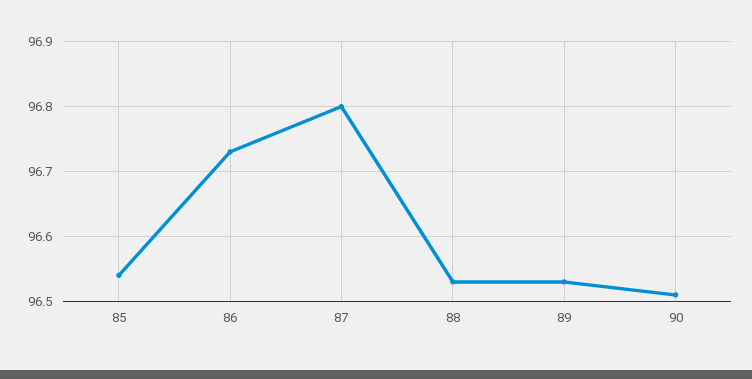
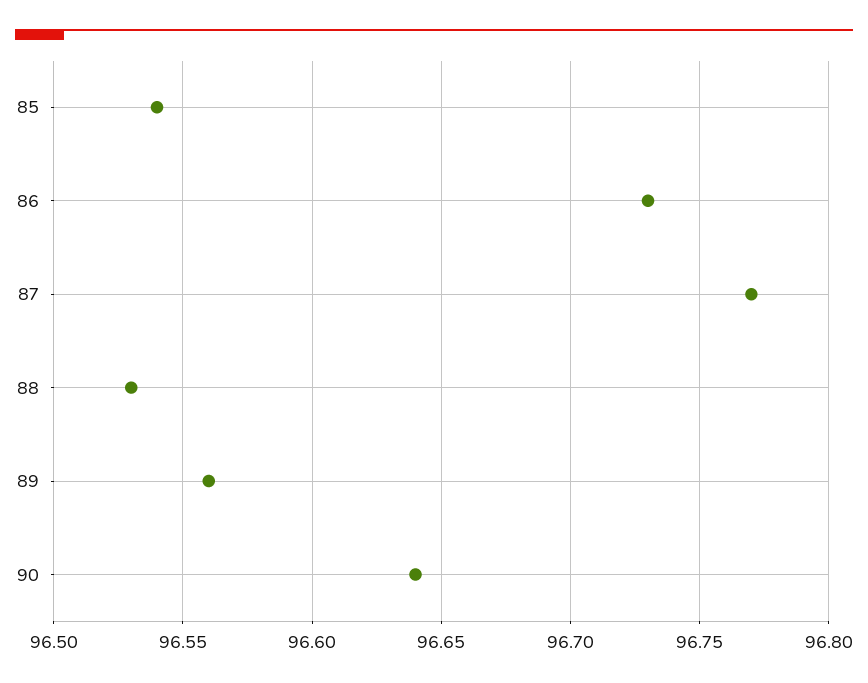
87: 96.8 -> 96.77
89: 96.53 -> 96.56
90: 96.51 -> 96.64

